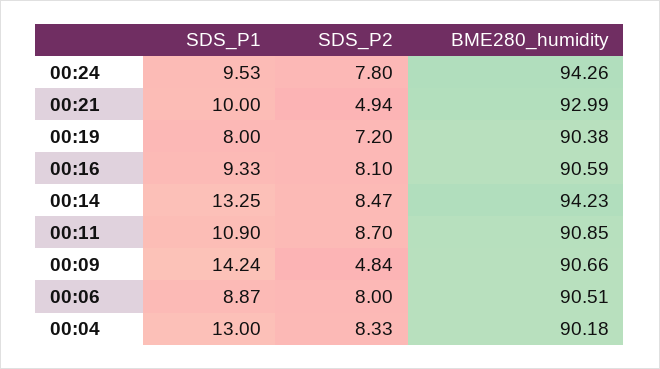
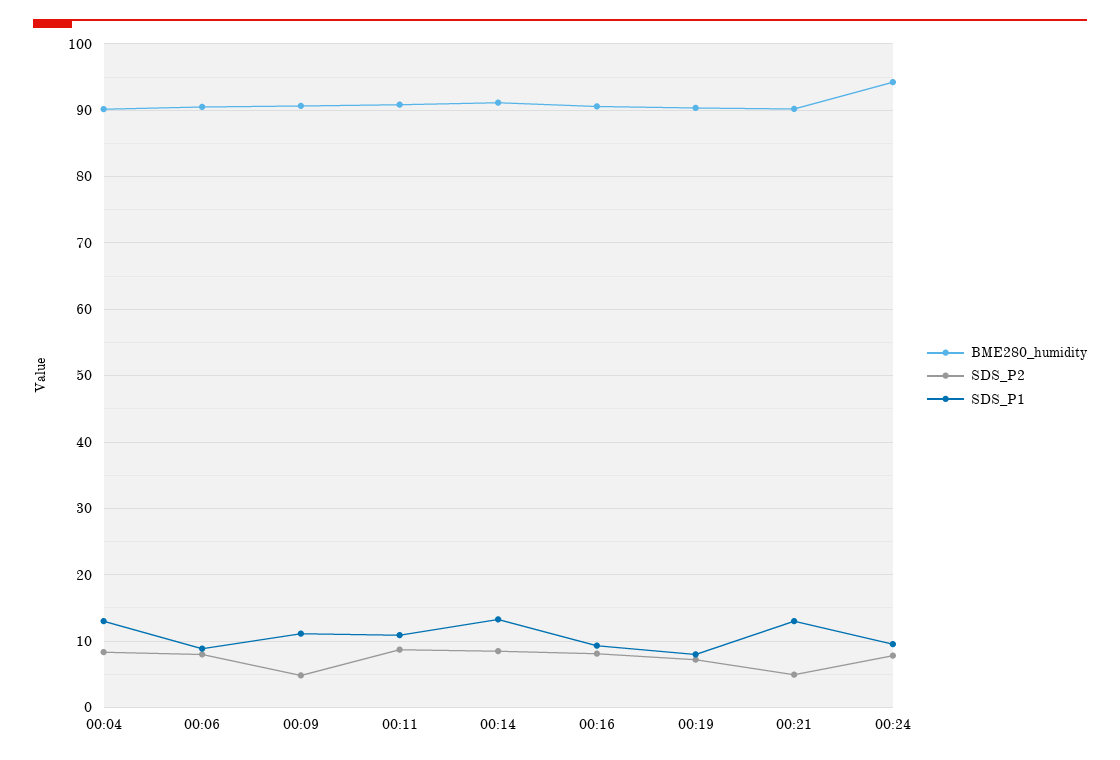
SDS_P1, 00:21: 10 -> 13
BME280_humidity, 00:21: 92.99 -> 90
BME280_humidity, 00:14: 94.23 -> 91
SDS_P1, 00:09: 14.24 -> 11

